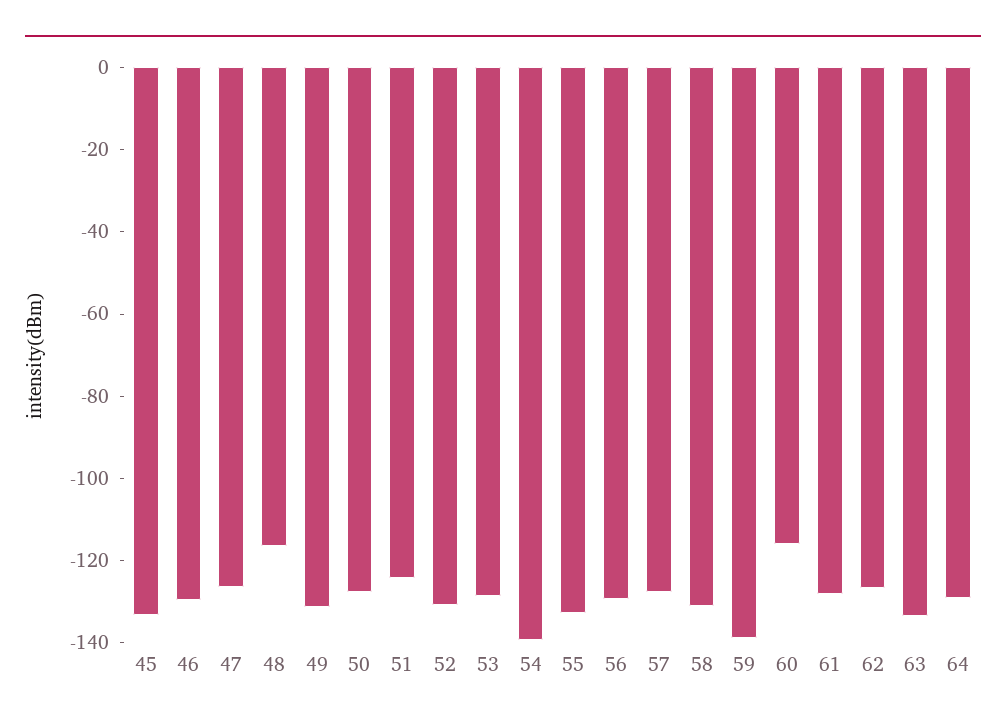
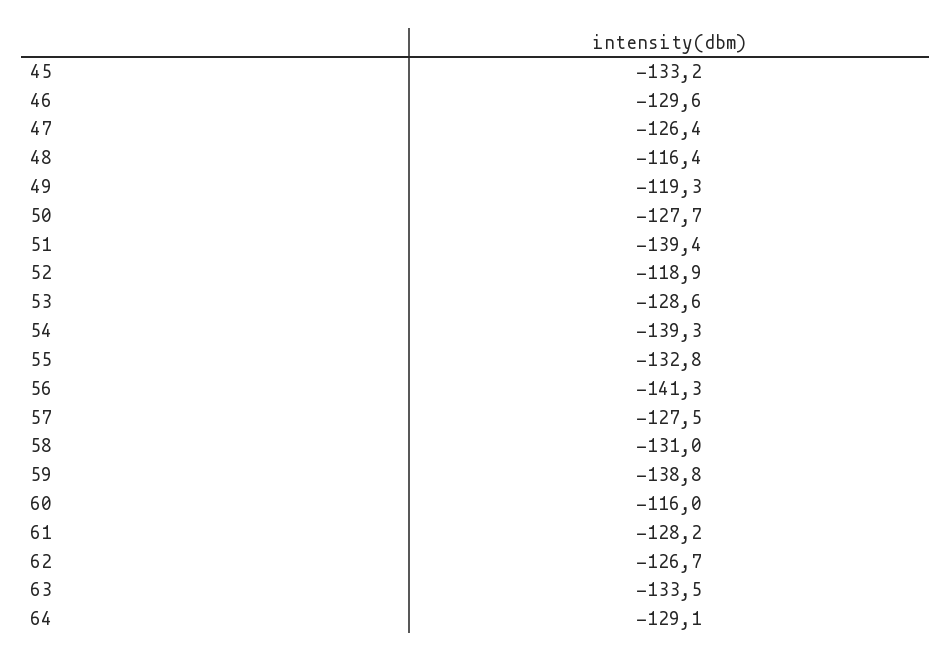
49: -130 -> -119.3
51: -125 -> -139.4
52: -130 -> -118.9
56: -130 -> -141.3

